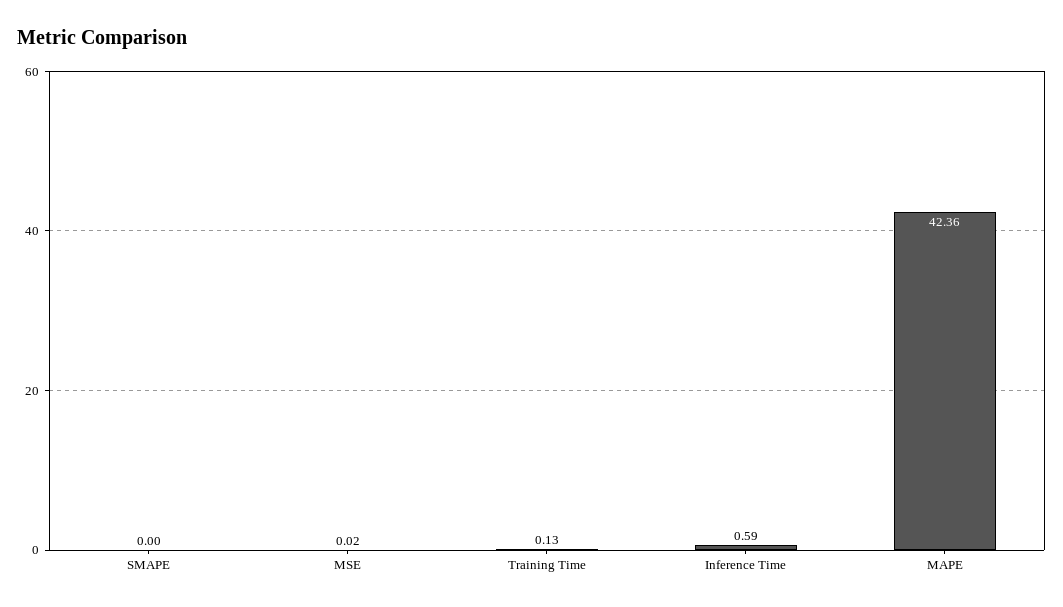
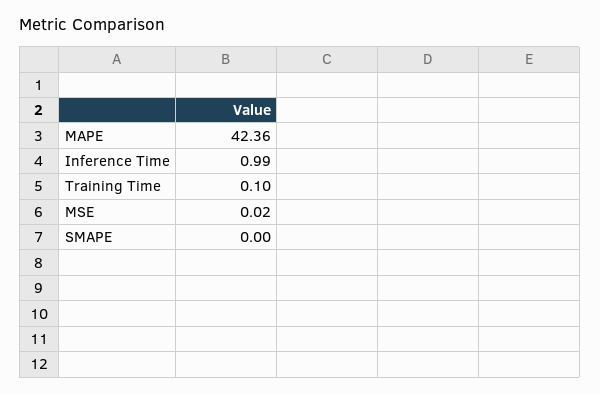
Training Time: 0.13 -> 0.1
Inference Time: 0.59 -> 0.99

